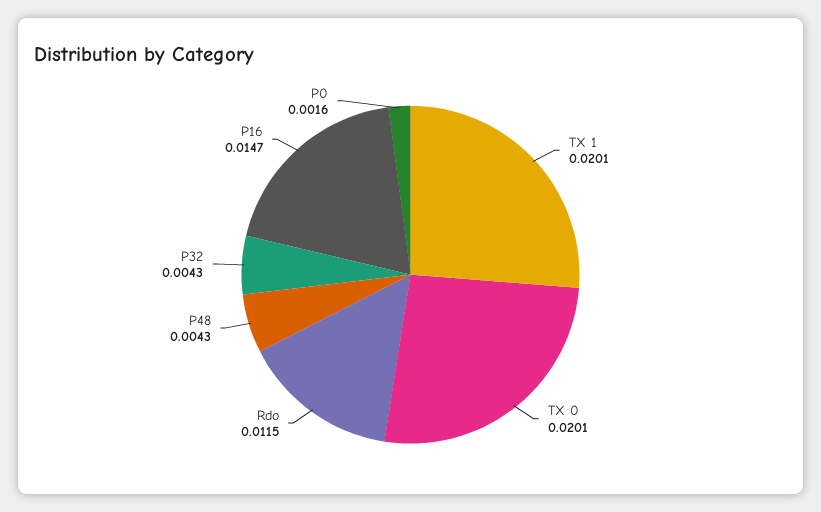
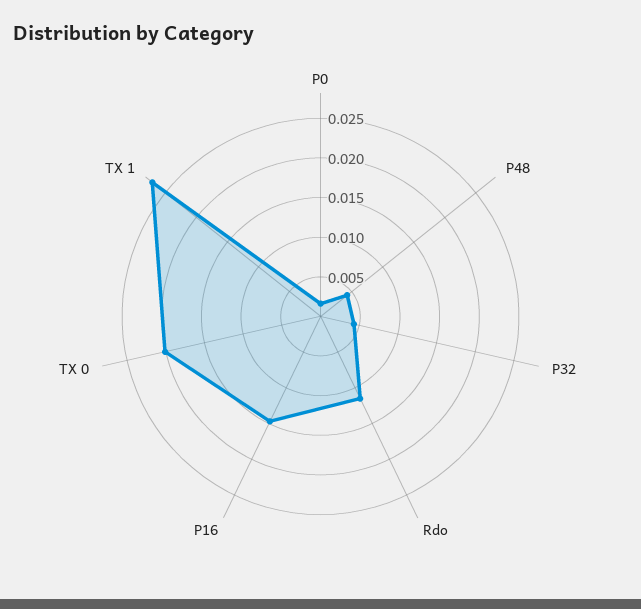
TX 1: 0.0201 -> 0.0275

